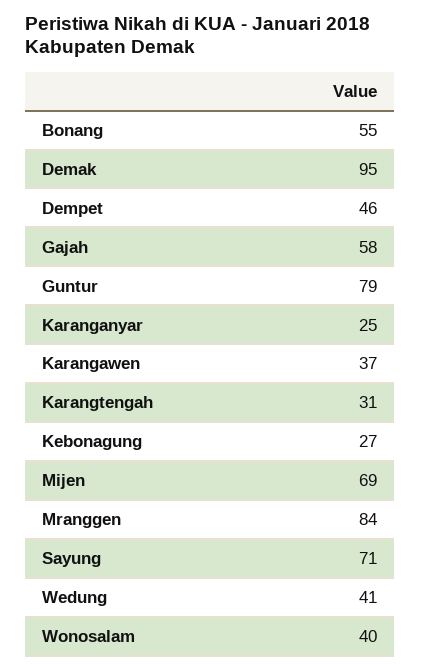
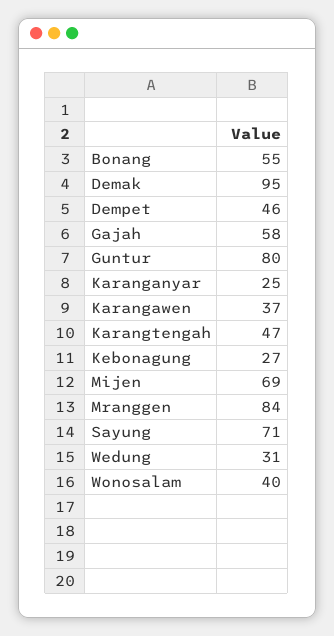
Guntur: 79 -> 80
Karangtengah: 31 -> 47
Wedung: 41 -> 31

